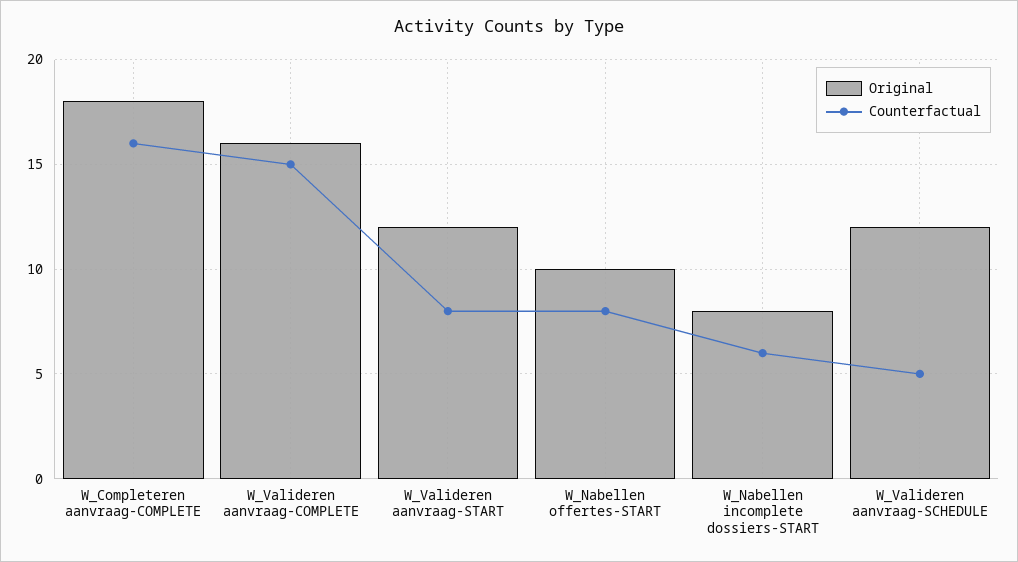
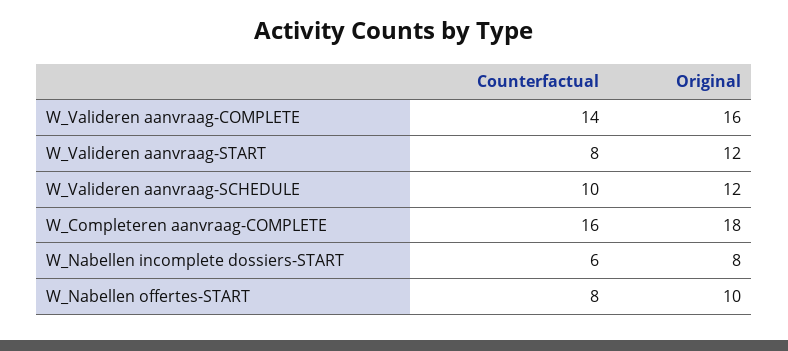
Counterfactual, W_Valideren aanvraag-COMPLETE: 15 -> 14
Counterfactual, W_Valideren aanvraag-SCHEDULE: 5 -> 10

